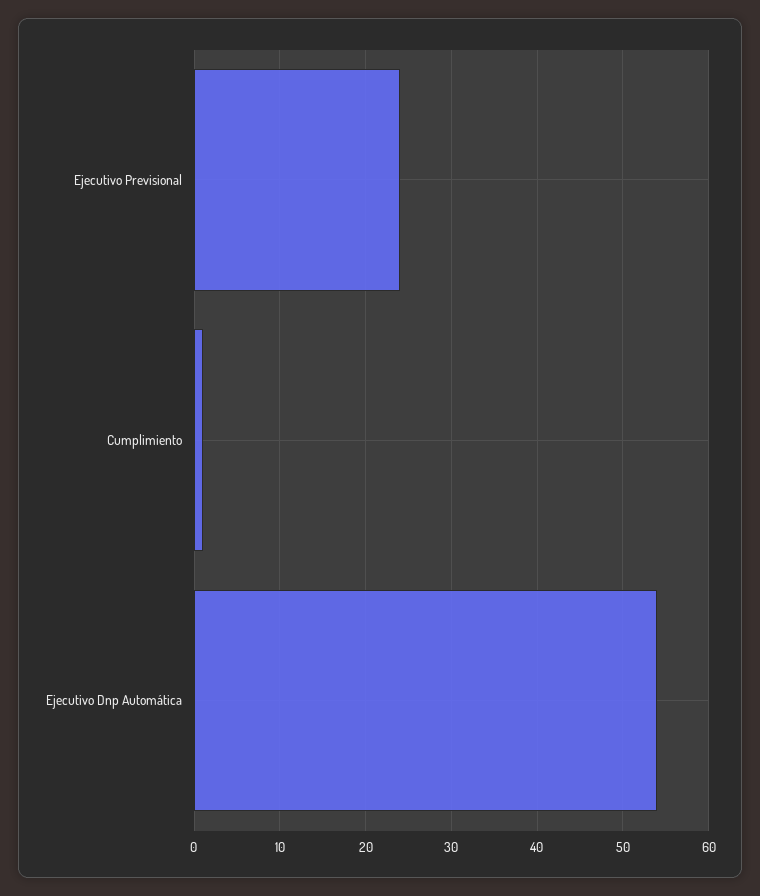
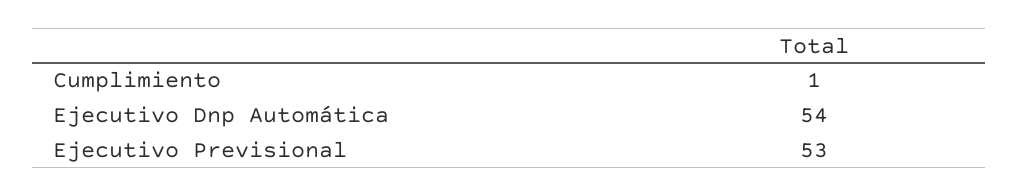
Ejecutivo Previsional: 24 -> 53

